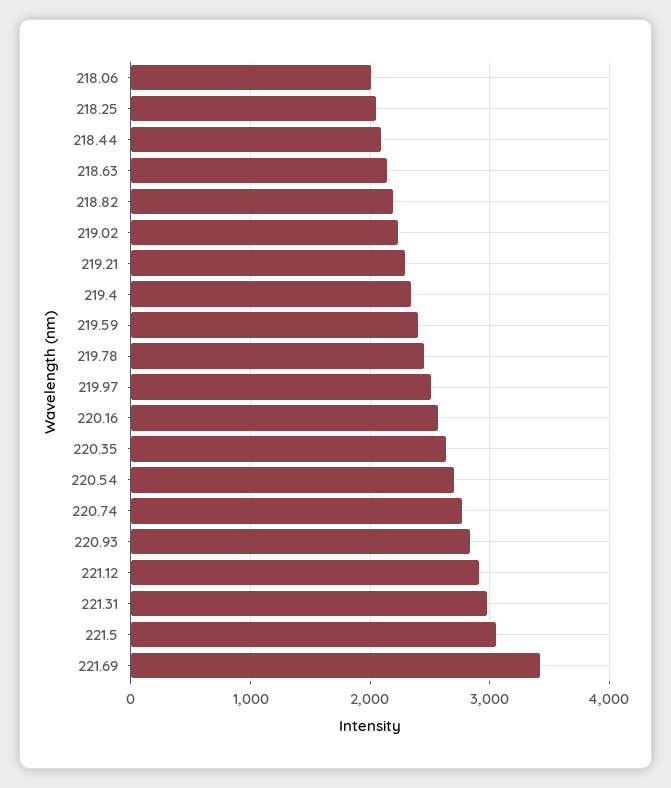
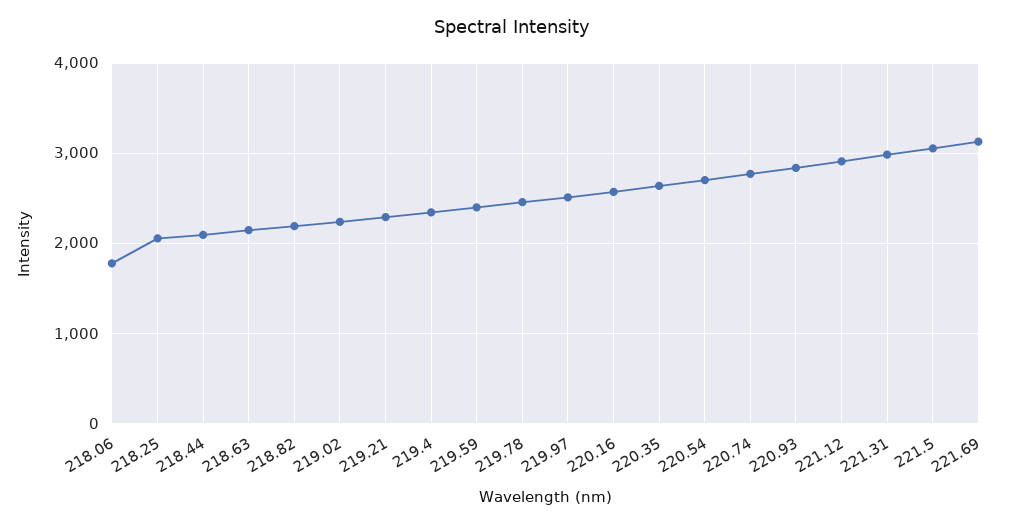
218.06: 2000 -> 1800
221.69: 3400 -> 3100

